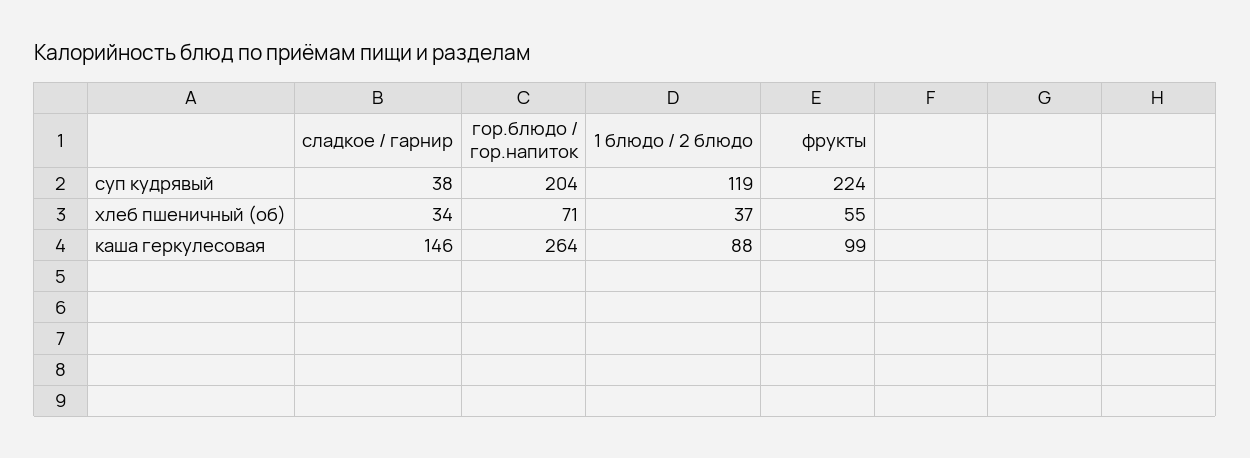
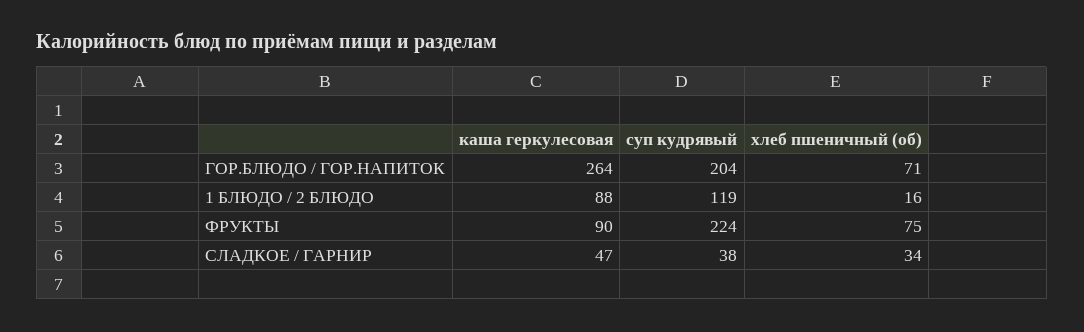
1 блюдо / 2 блюдо, хлеб пшеничный (об): 37 -> 16
фрукты, хлеб пшеничный (об): 55 -> 75
сладкое / гарнир, каша геркулесовая: 146 -> 47
фрукты, каша геркулесовая: 99 -> 90

